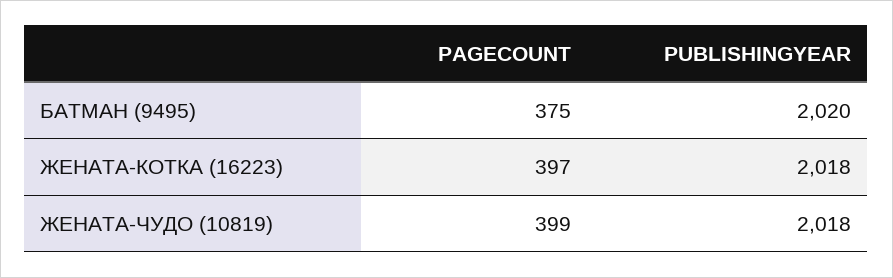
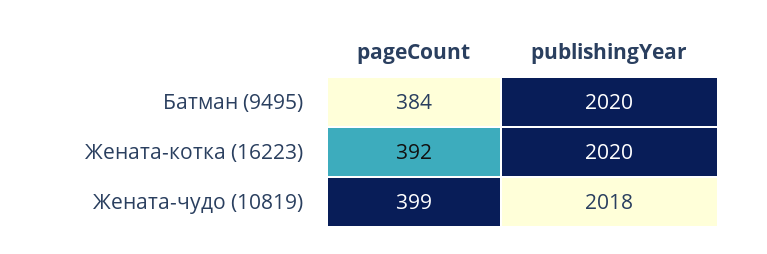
PAGECOUNT, БАТМАН (9495): 375 -> 384
PAGECOUNT, ЖЕНАТА-КОТКА (16223): 397 -> 392
PUBLISHINGYEAR, ЖЕНАТА-КОТКА (16223): 2018 -> 2020

